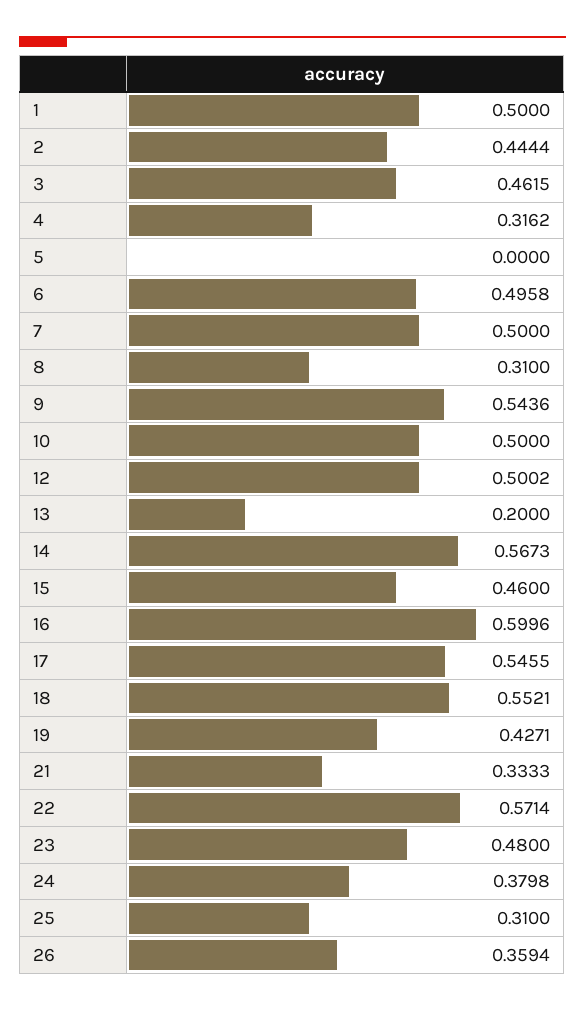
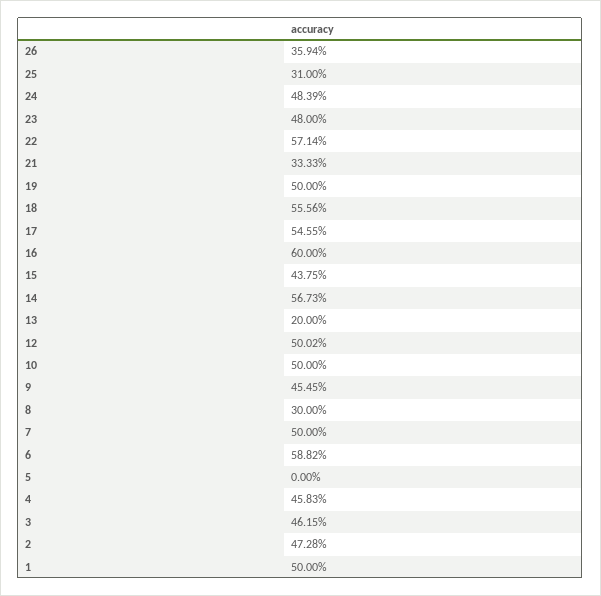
2: 0.4444 -> 0.4728
4: 0.3162 -> 0.4583
6: 0.4958 -> 0.5882
8: 0.31 -> 0.3
9: 0.5436 -> 0.4545
15: 0.46 -> 0.4375
16: 0.5996 -> 0.6
18: 0.5521 -> 0.5556
19: 0.4271 -> 0.5
24: 0.3798 -> 0.4839

